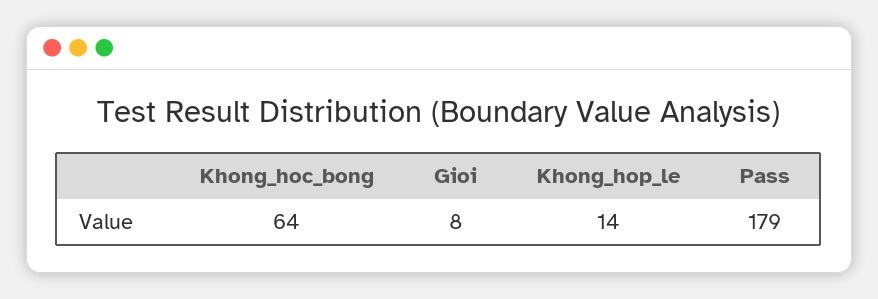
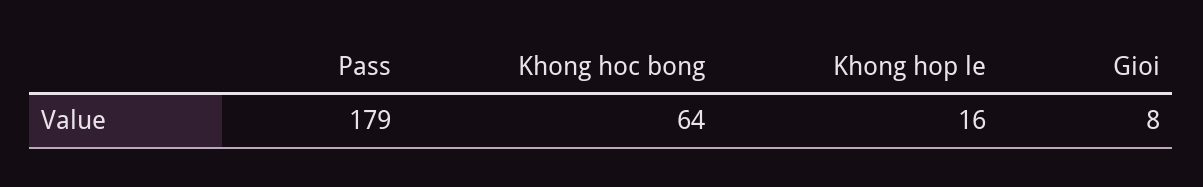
Khong_hop_le: 14 -> 16

